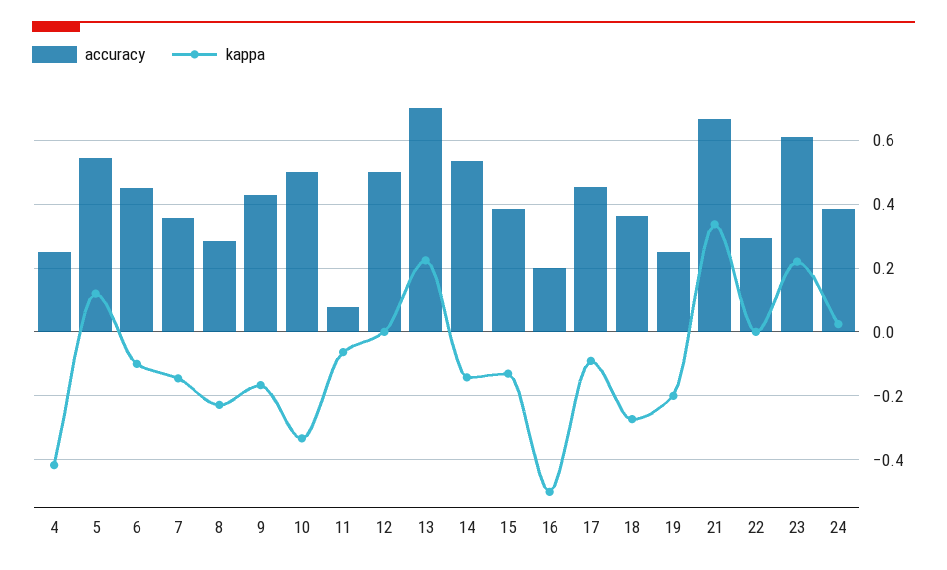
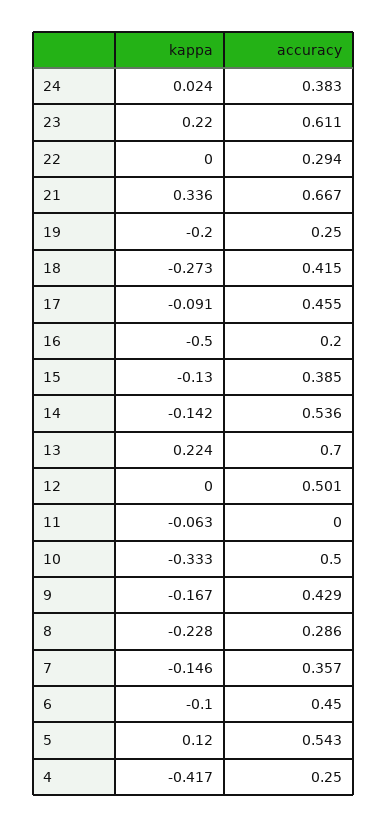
accuracy, 11: 0.08 -> 0
accuracy, 18: 0.36 -> 0.415

